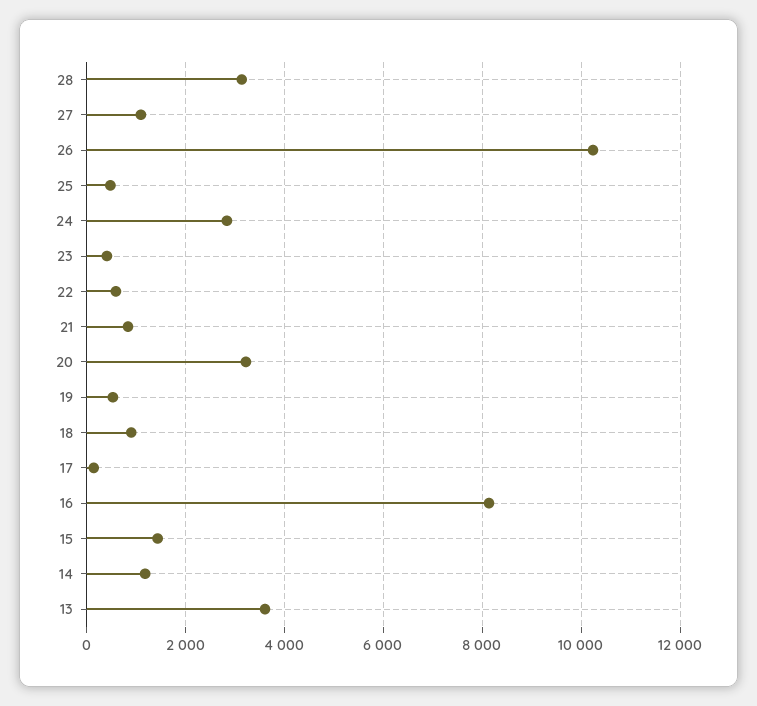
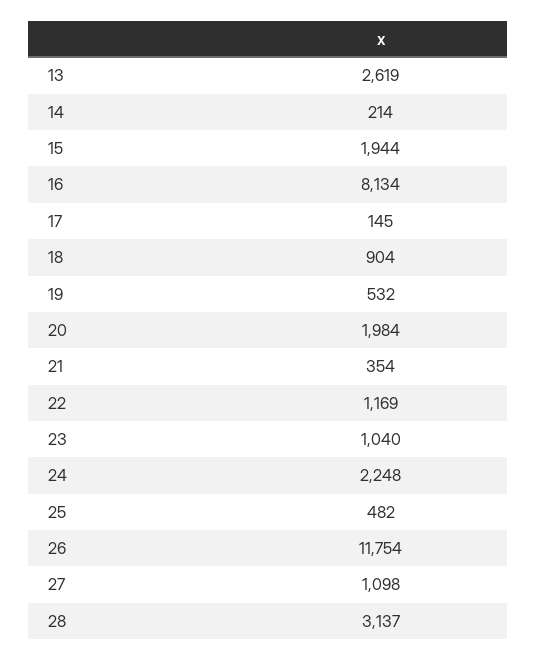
26: 10200 -> 11754
24: 2800 -> 2248
23: 400 -> 1040
22: 600 -> 1169
21: 800 -> 354
20: 3200 -> 1984
15: 1400 -> 1944
14: 1200 -> 214
13: 3600 -> 2619

